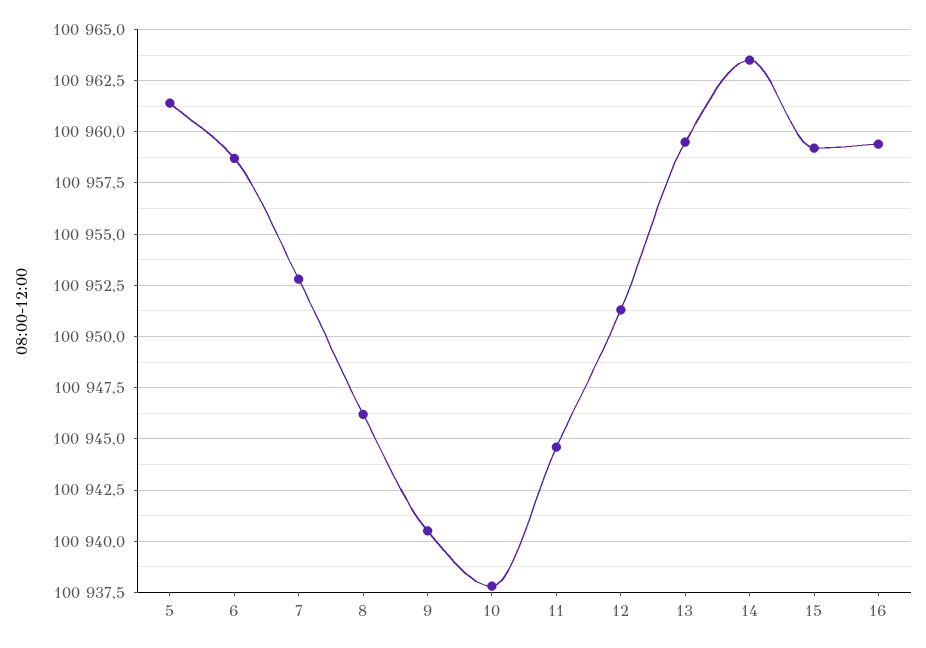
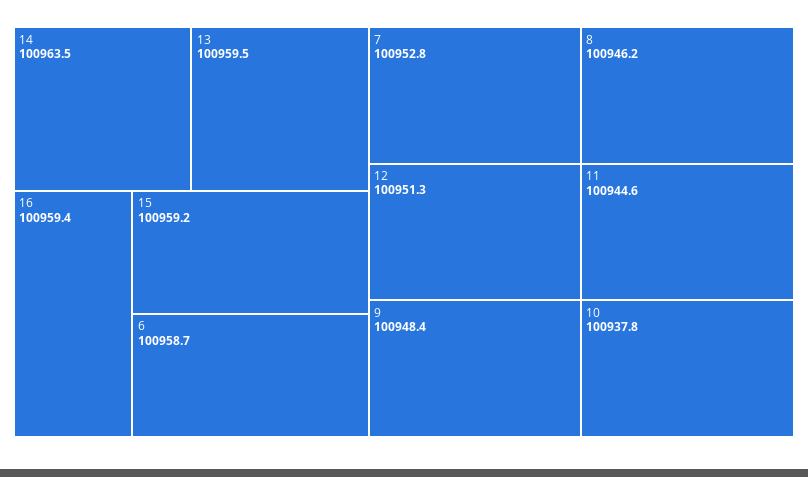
5: 100961.5 -> none
9: 100940.5 -> 100948.4

